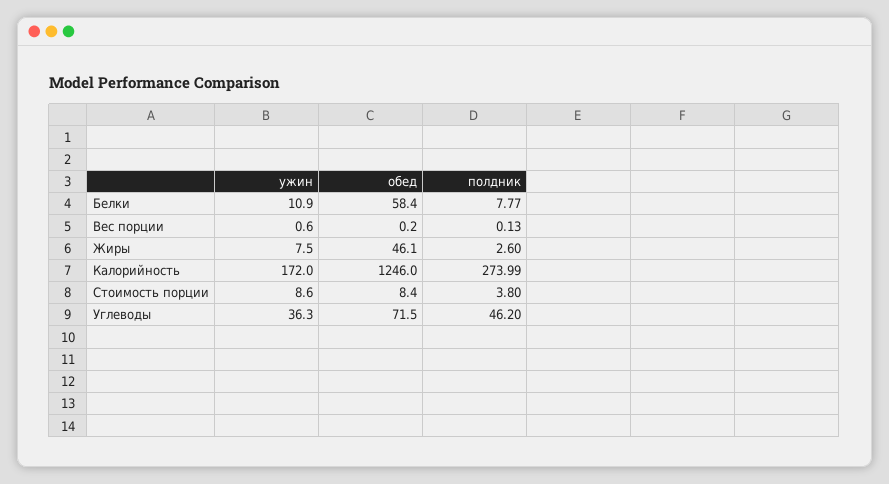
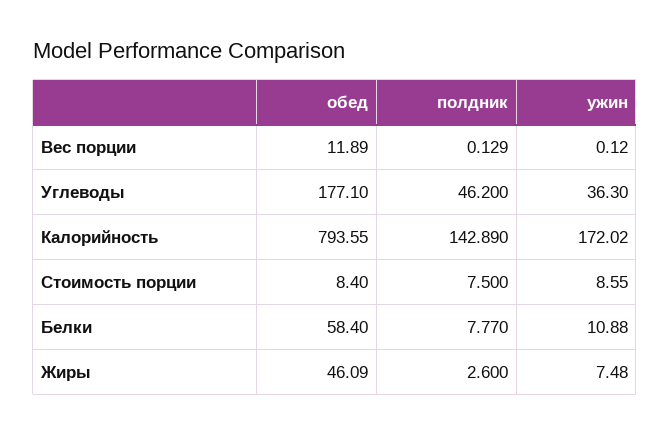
ужин, Вес порции: 0.6 -> 0.12
обед, Вес порции: 0.2 -> 11.89
обед, Калорийность: 1246 -> 793.55
полдник, Калорийность: 273.99 -> 142.89
полдник, Стоимость порции: 3.8 -> 7.5
обед, Углеводы: 71.5 -> 177.1

